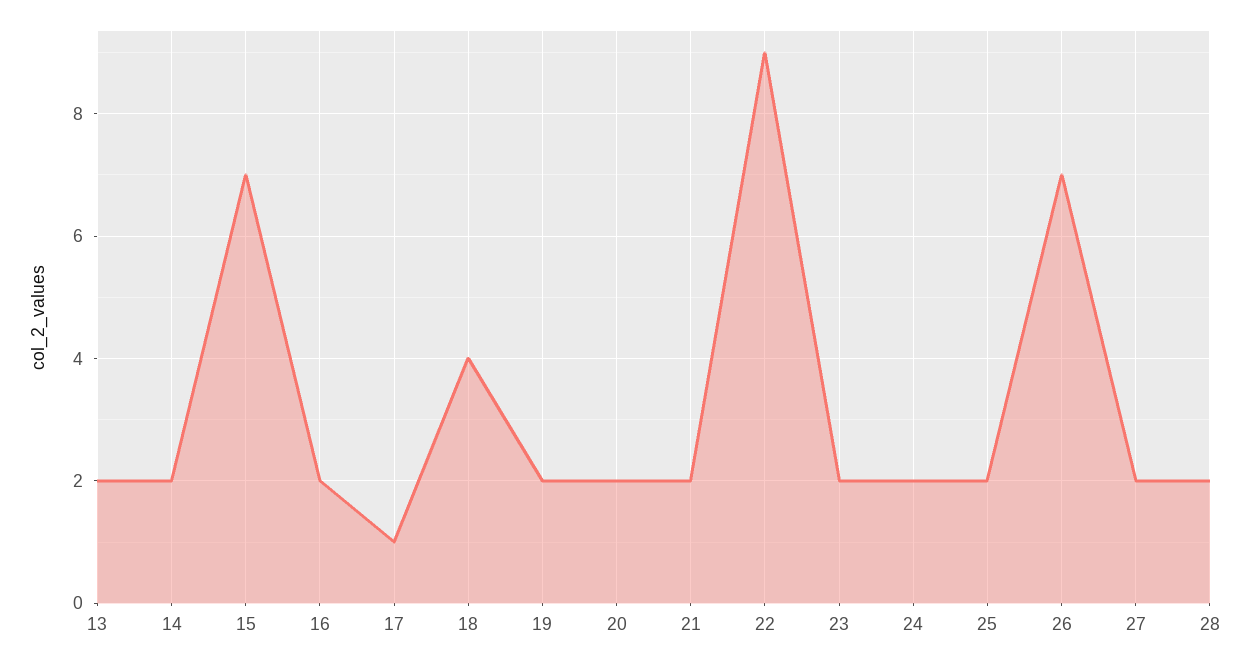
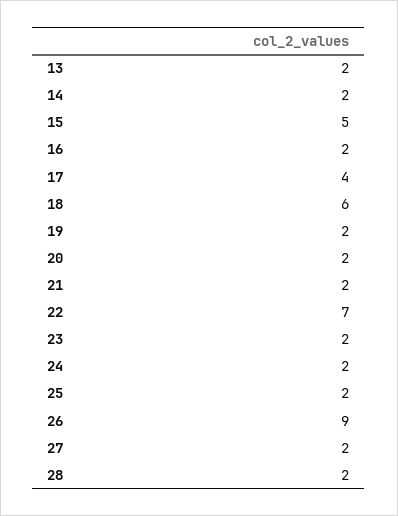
15: 7 -> 5
17: 1 -> 4
18: 4 -> 6
22: 9 -> 7
26: 7 -> 9

